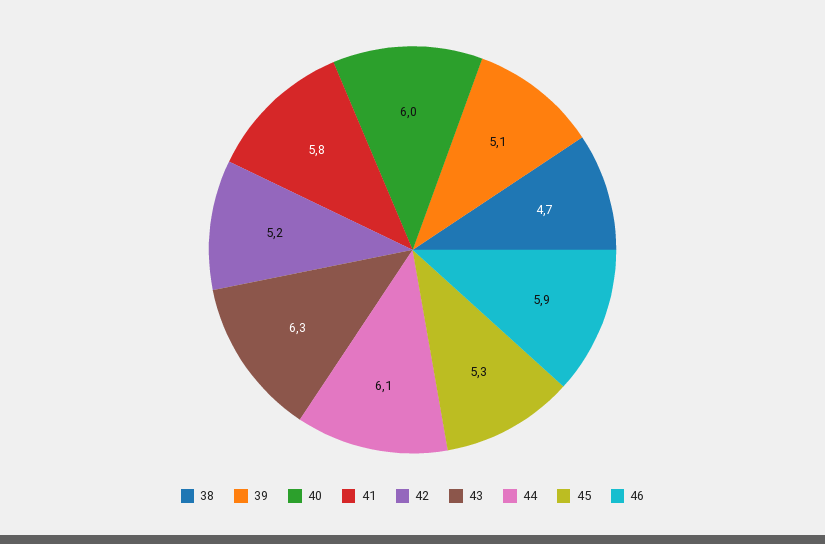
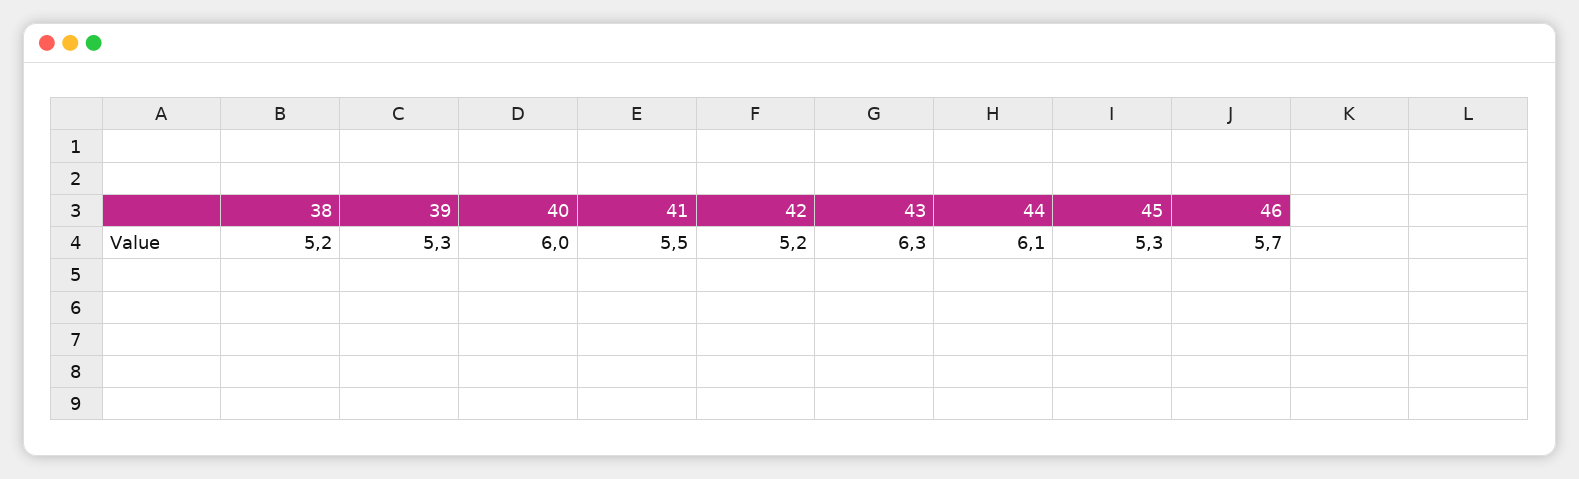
38: 4.7 -> 5.2
39: 5.1 -> 5.3
41: 5.8 -> 5.5
46: 5.9 -> 5.7

